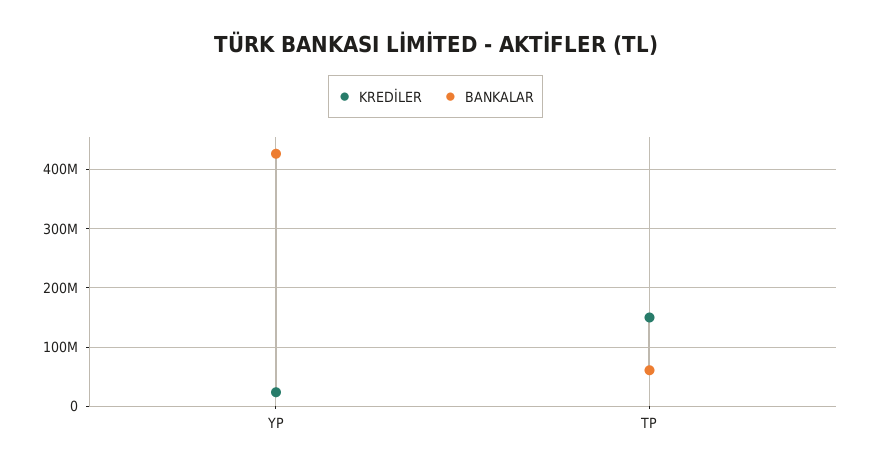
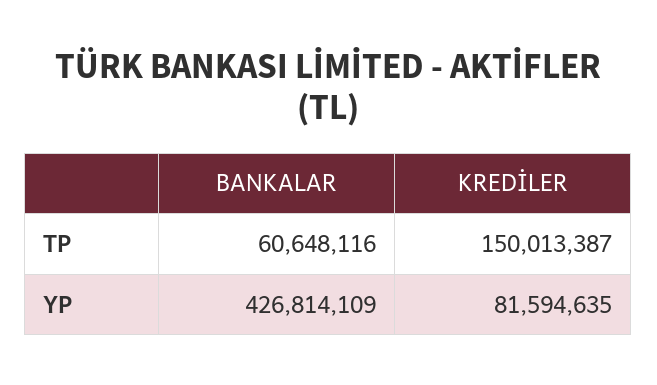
KREDİLER, YP: 20000000 -> 81594635

